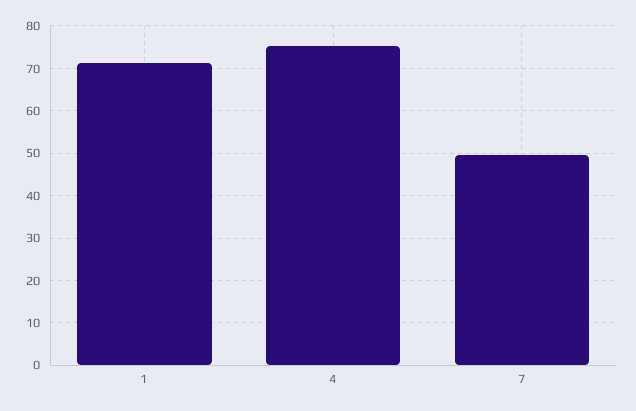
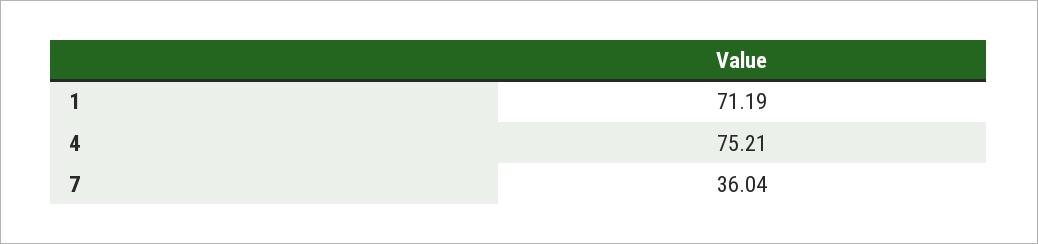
7: 50 -> 36.04

